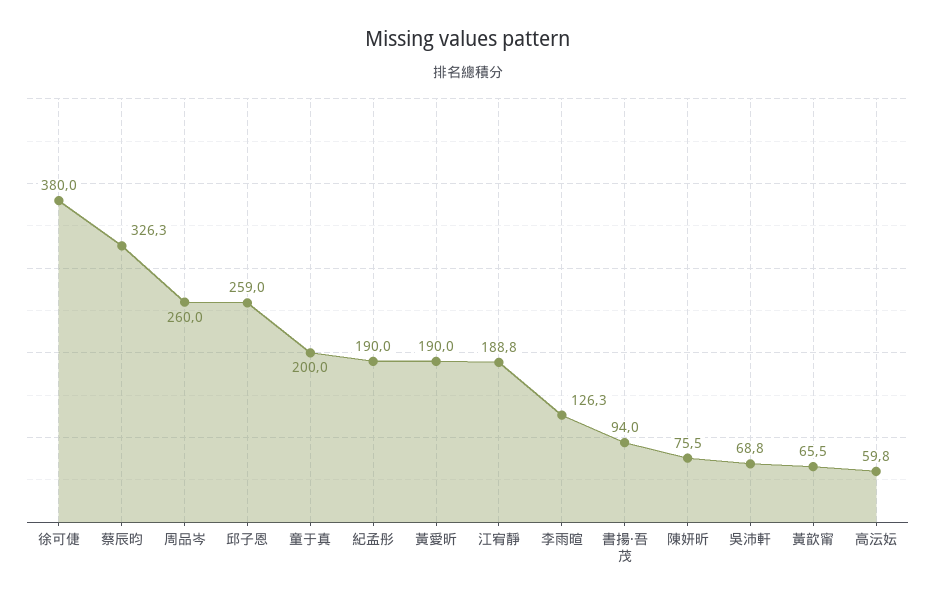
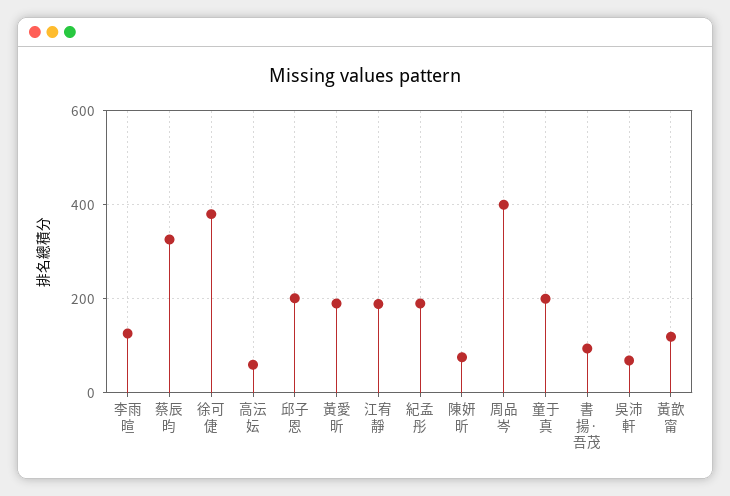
周品岑: 260 -> 400
邱子恩: 259 -> 200
黃歆甯: 65.5 -> 120

